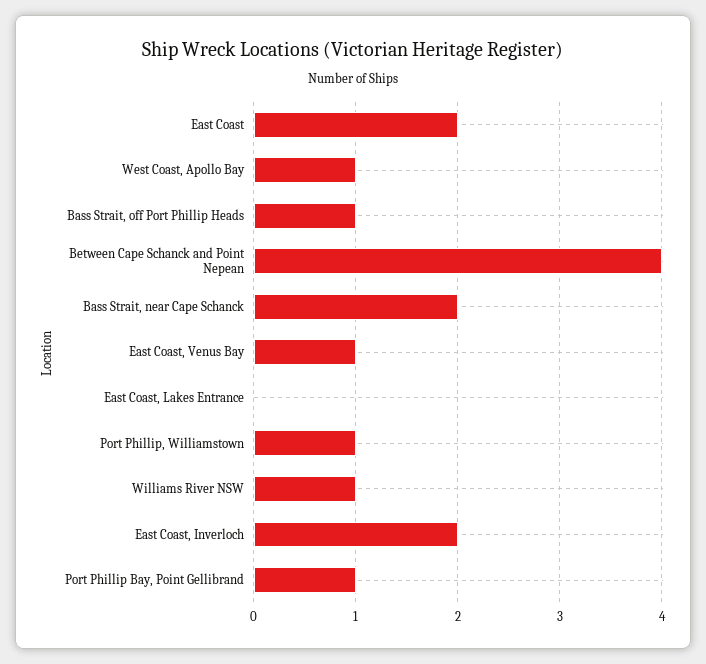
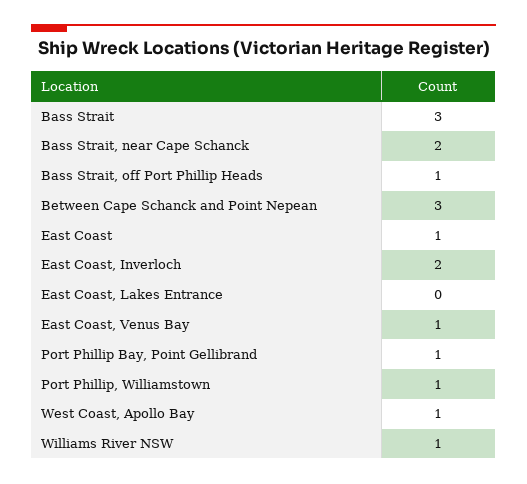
East Coast: 2 -> 1
Between Cape Schanck and Point Nepean: 4 -> 3
Bass Strait: none -> 3

